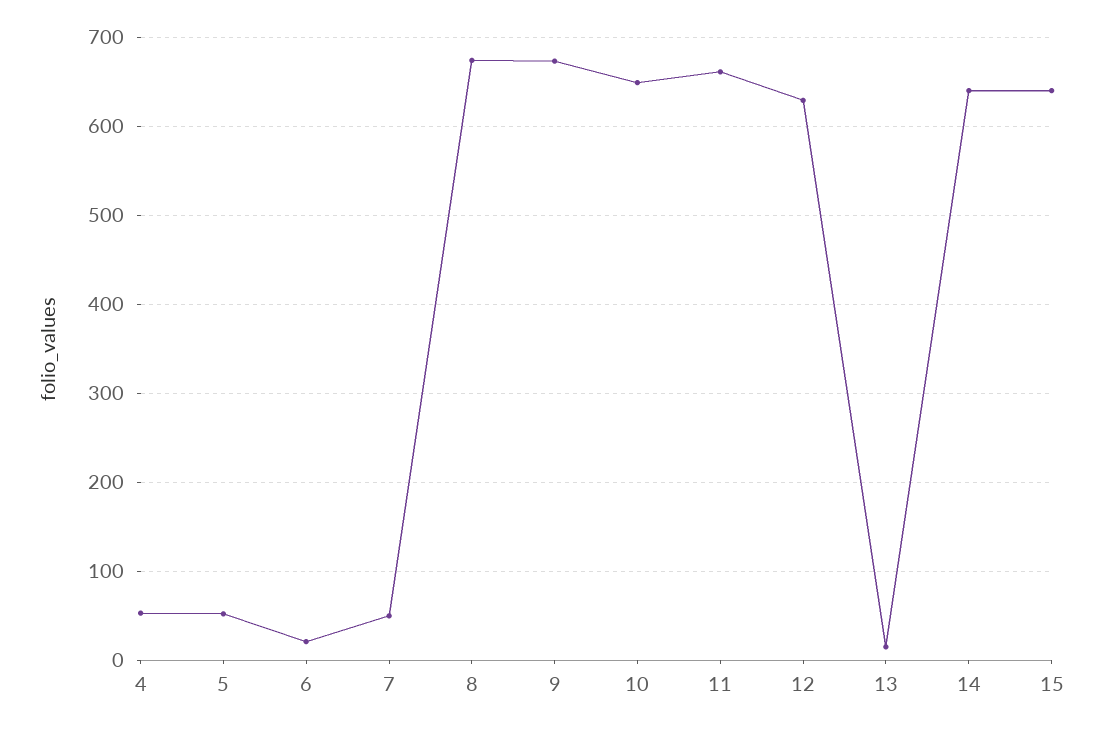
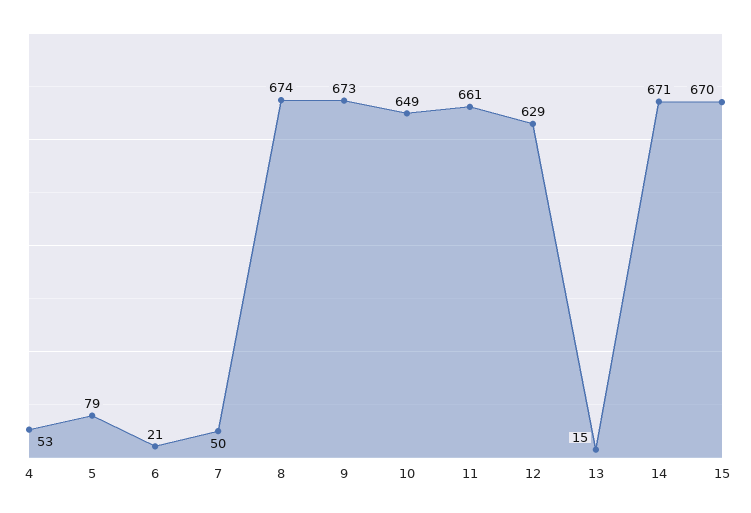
5: 50 -> 79
14: 640 -> 671
15: 640 -> 670

